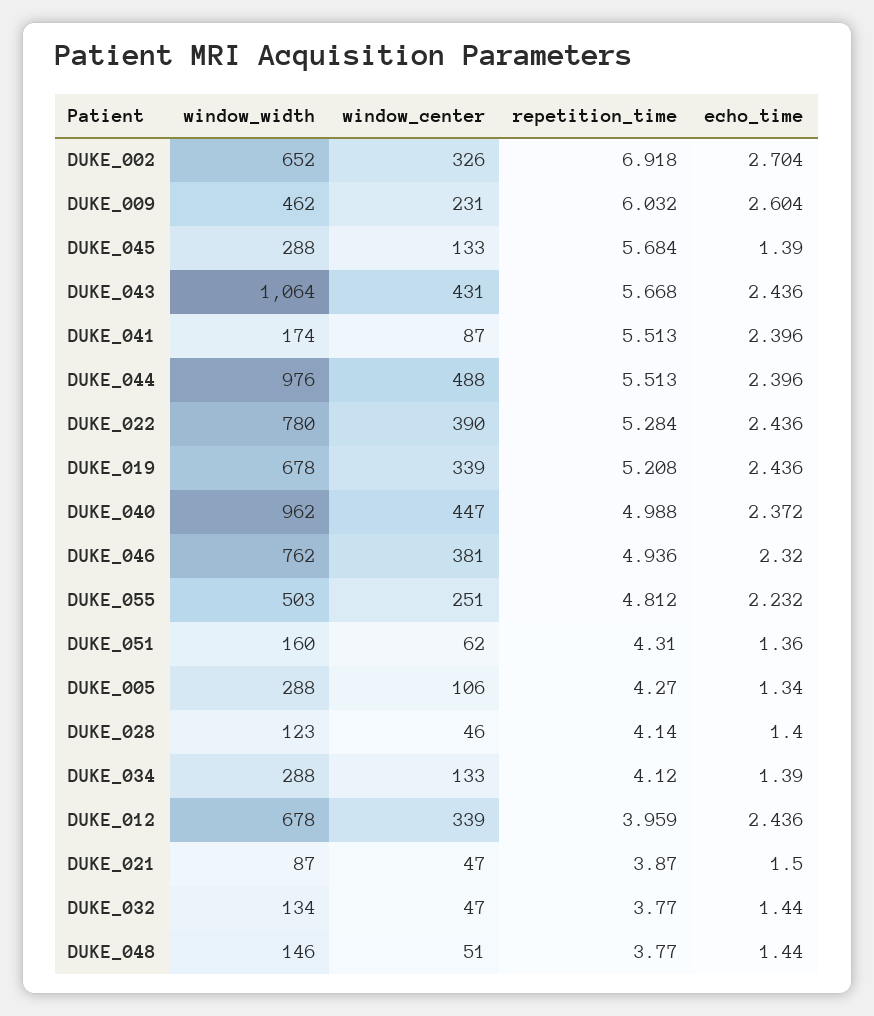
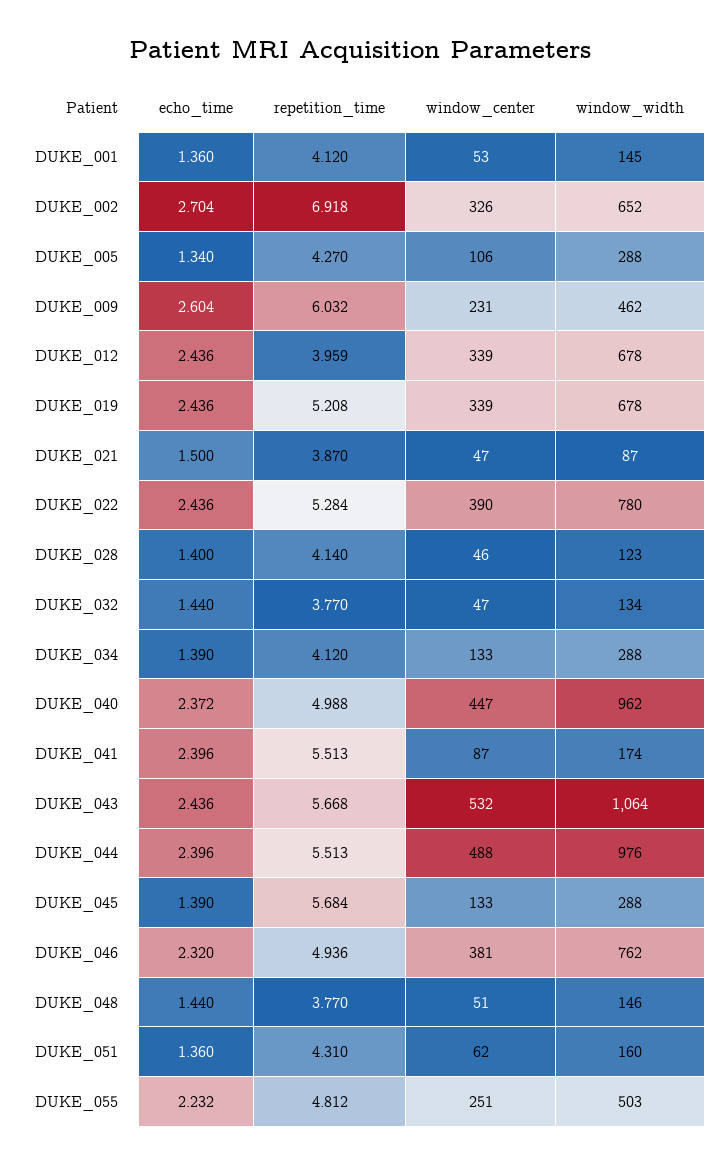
window_center, DUKE_043: 431 -> 532
echo_time, DUKE_001: none -> 1.36
repetition_time, DUKE_001: none -> 4.12
window_center, DUKE_001: none -> 53
window_width, DUKE_001: none -> 145

